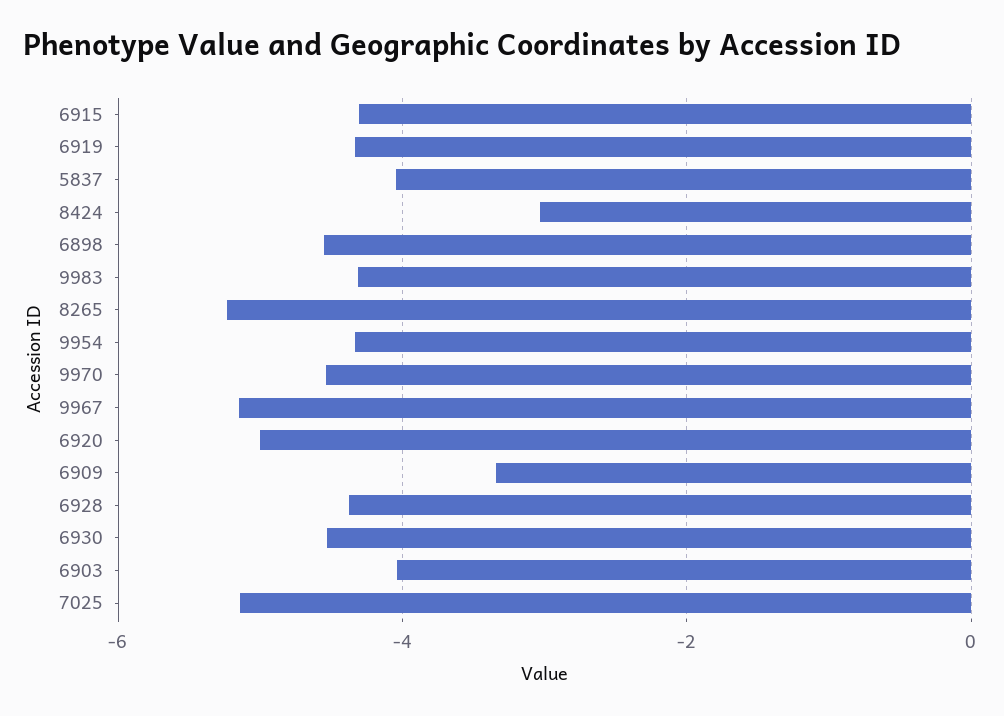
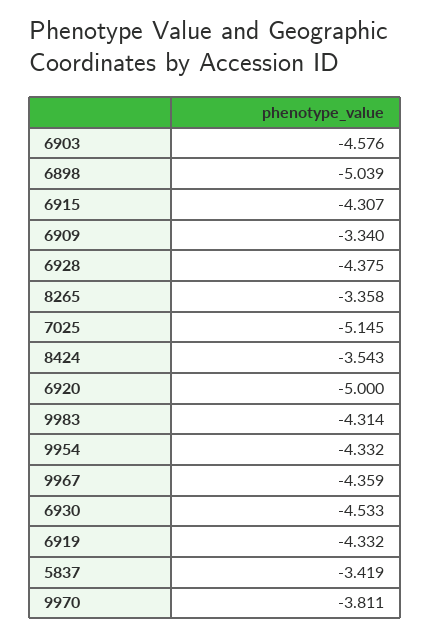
5837: -4 -> -3.419
8424: -3 -> -3.543
6898: -4.6 -> -5.039
8265: -5.2 -> -3.358
9970: -4.6 -> -3.811
9967: -5.2 -> -4.359
6903: -4 -> -4.576

